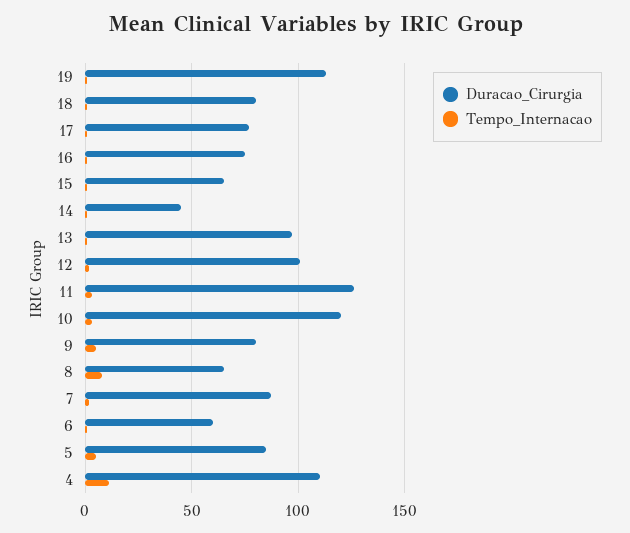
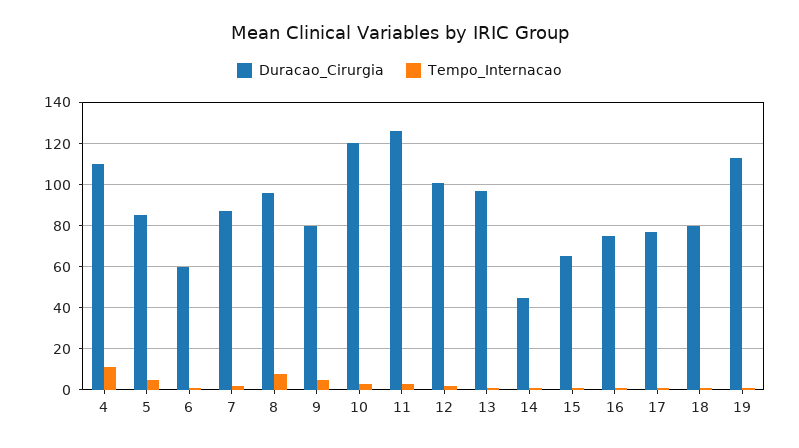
Duracao_Cirurgia, 8: 65 -> 95

